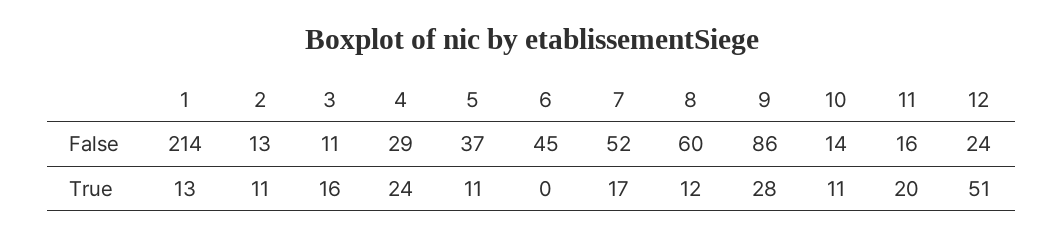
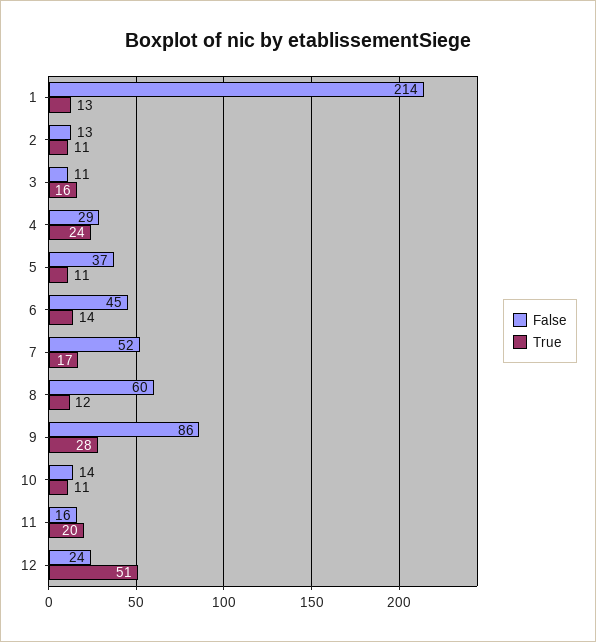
True, 6: 0 -> 14

